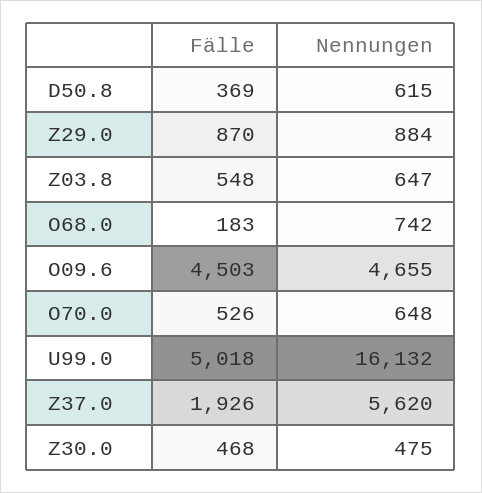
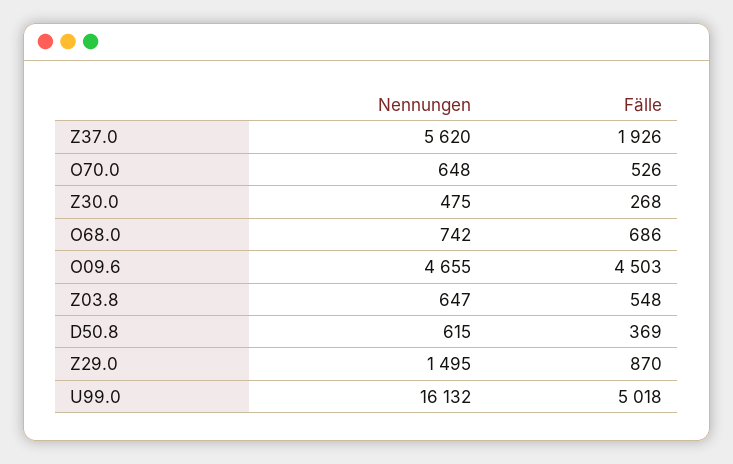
Nennungen, Z29.0: 884 -> 1495
Fälle, O68.0: 183 -> 686
Fälle, Z30.0: 468 -> 268

